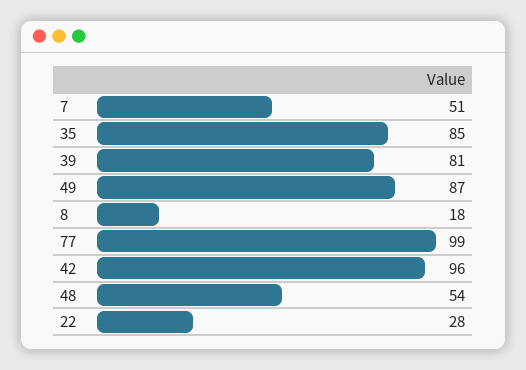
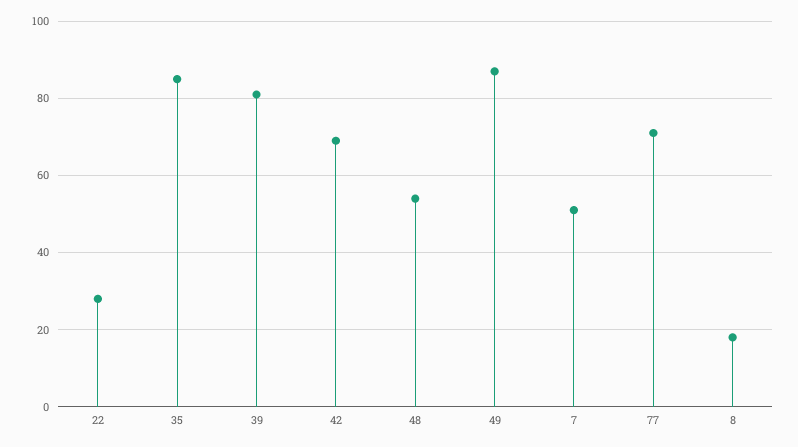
77: 99 -> 70
42: 96 -> 70

